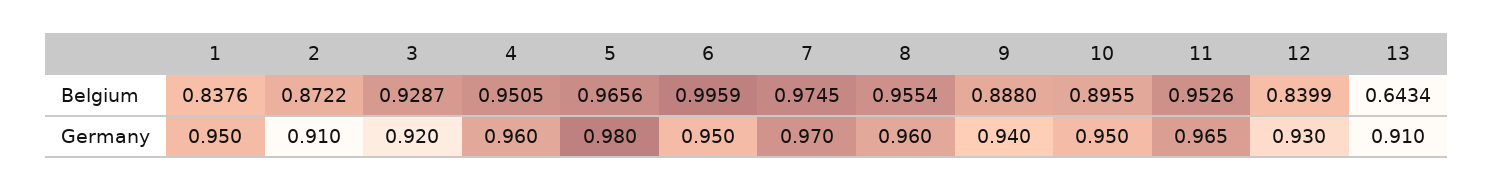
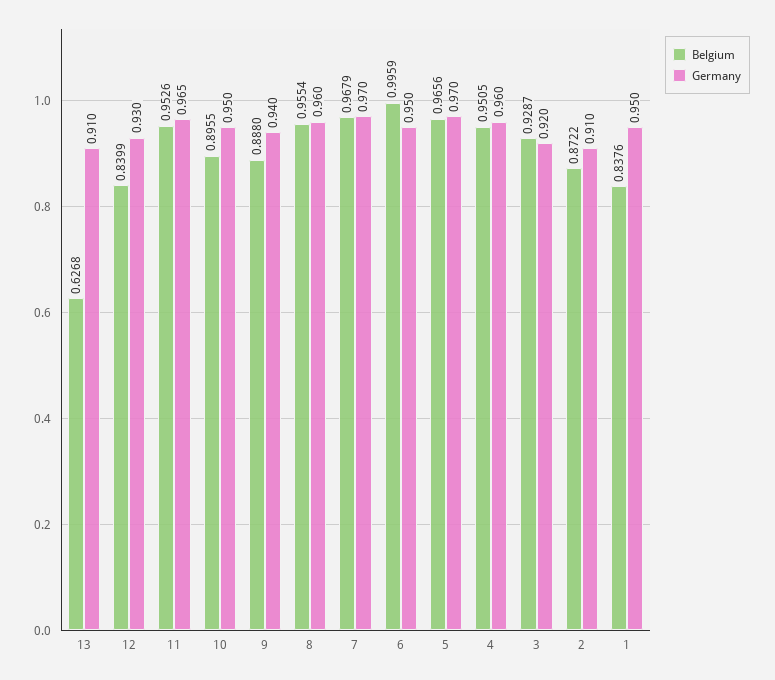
Belgium, 7: 0.9745 -> 0.9679
Belgium, 13: 0.6434 -> 0.6268
Germany, 5: 0.98 -> 0.97

